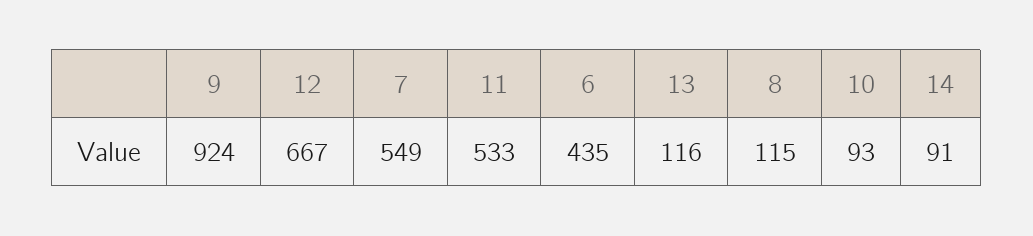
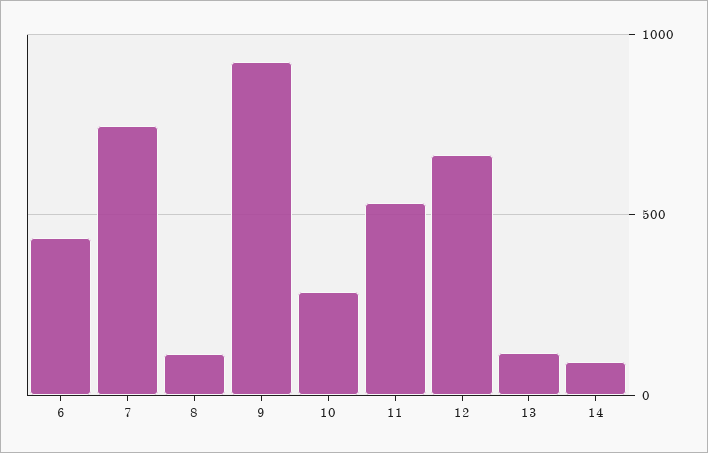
7: 549 -> 750
10: 93 -> 300

